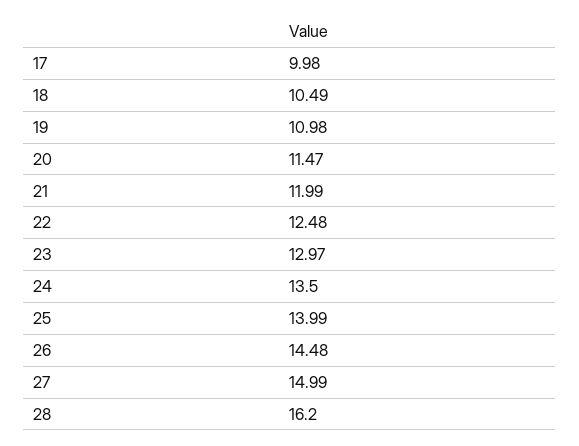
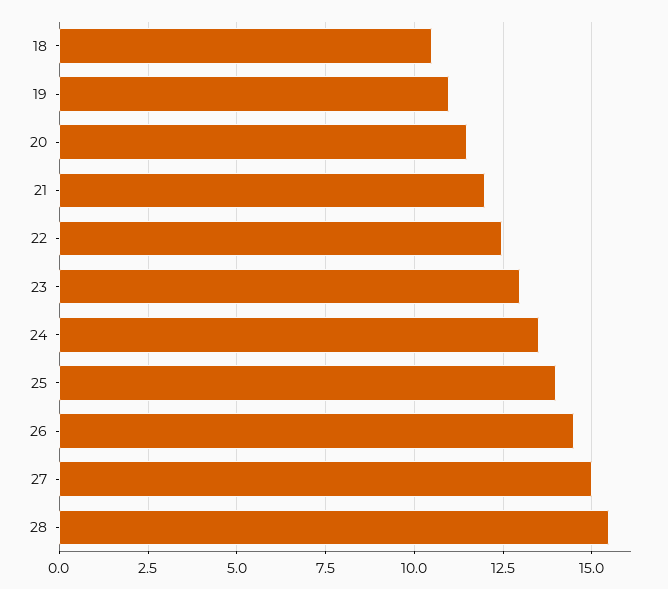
17: 9.98 -> none
28: 16.2 -> 15.5

